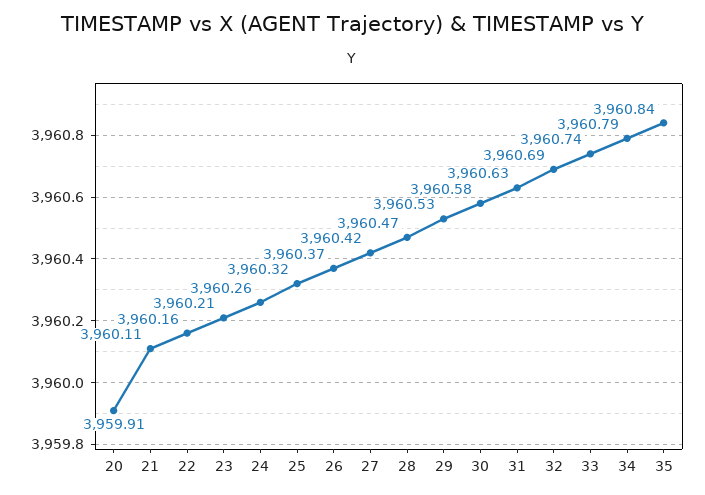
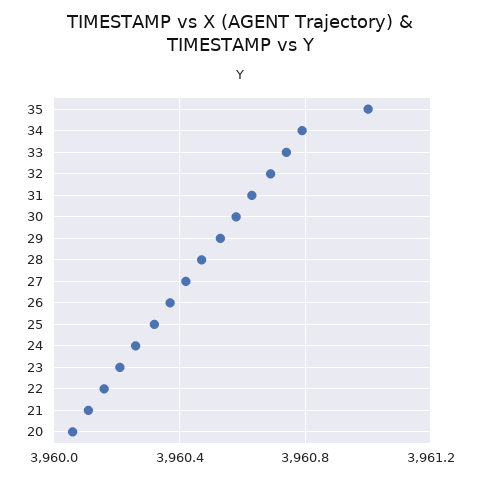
20: 3959.91 -> 3960.05
35: 3960.84 -> 3961

